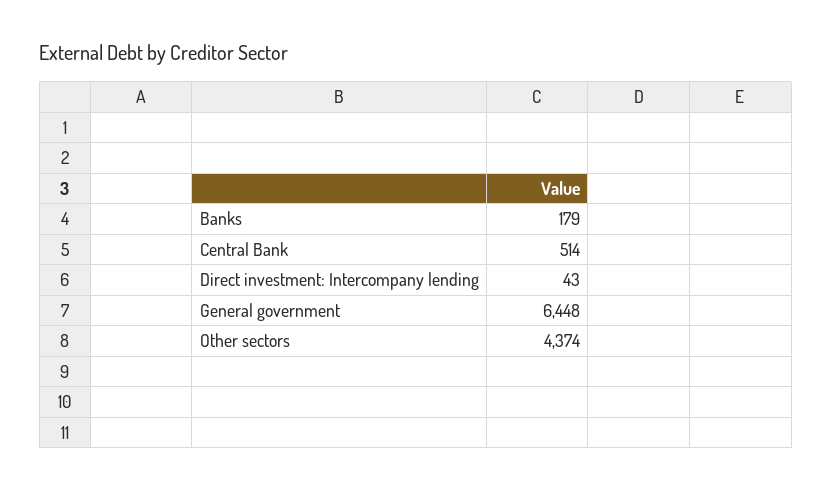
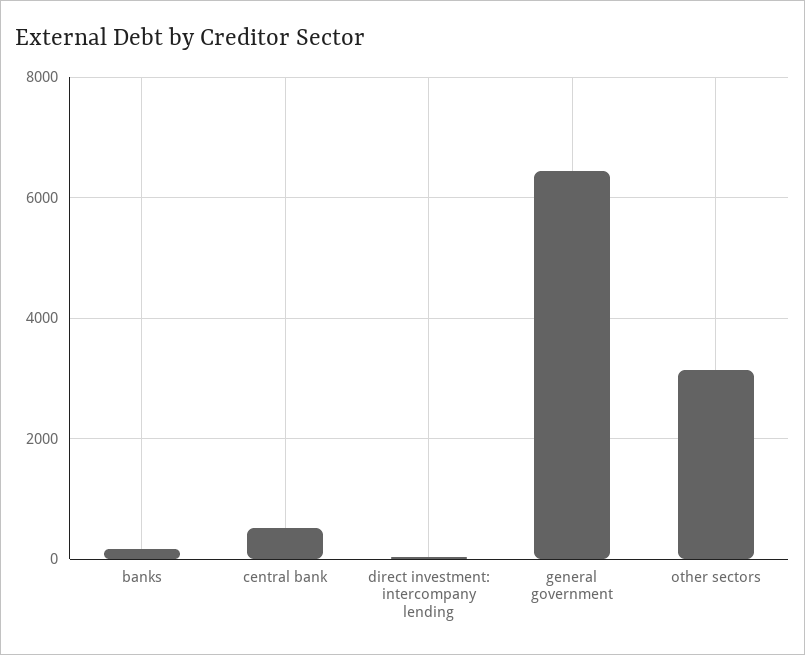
Other sectors: 4374 -> 3200

